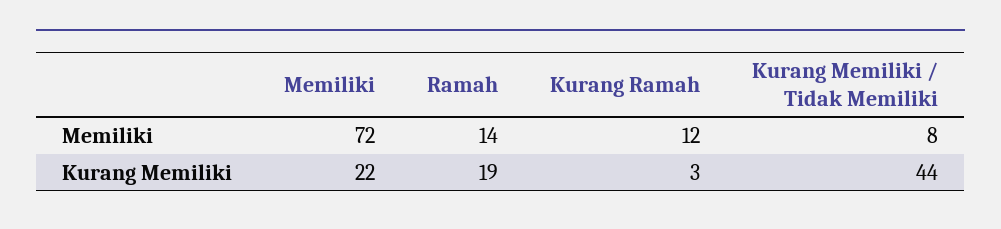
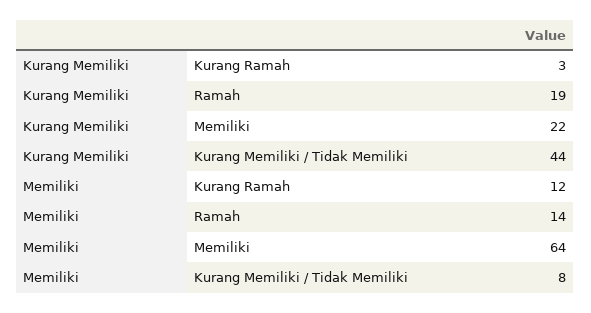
Memiliki, Memiliki: 72 -> 64

